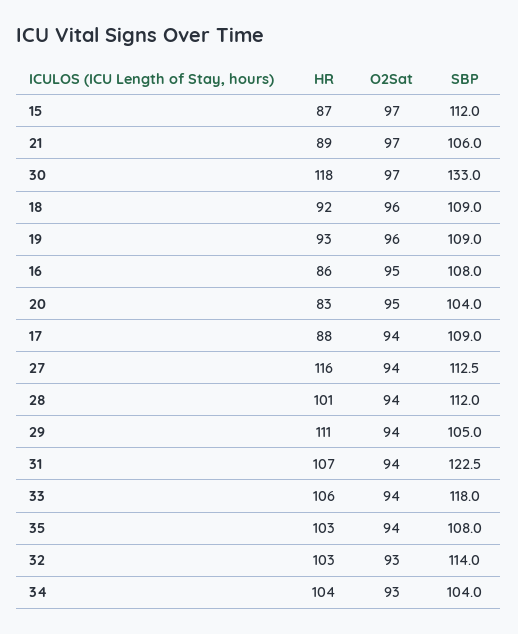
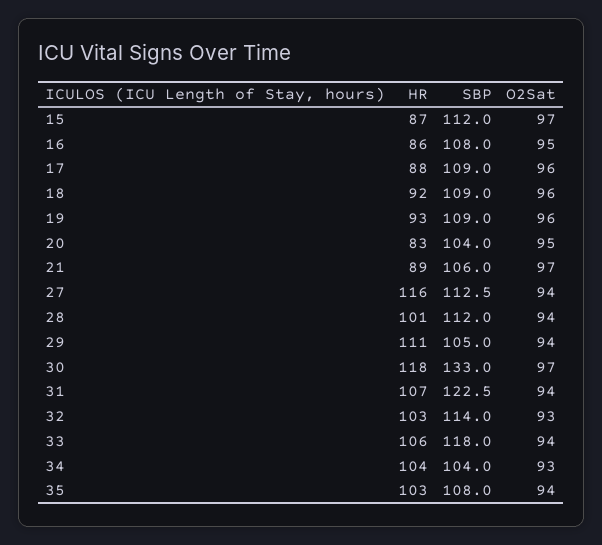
O2Sat, 17: 94 -> 96

